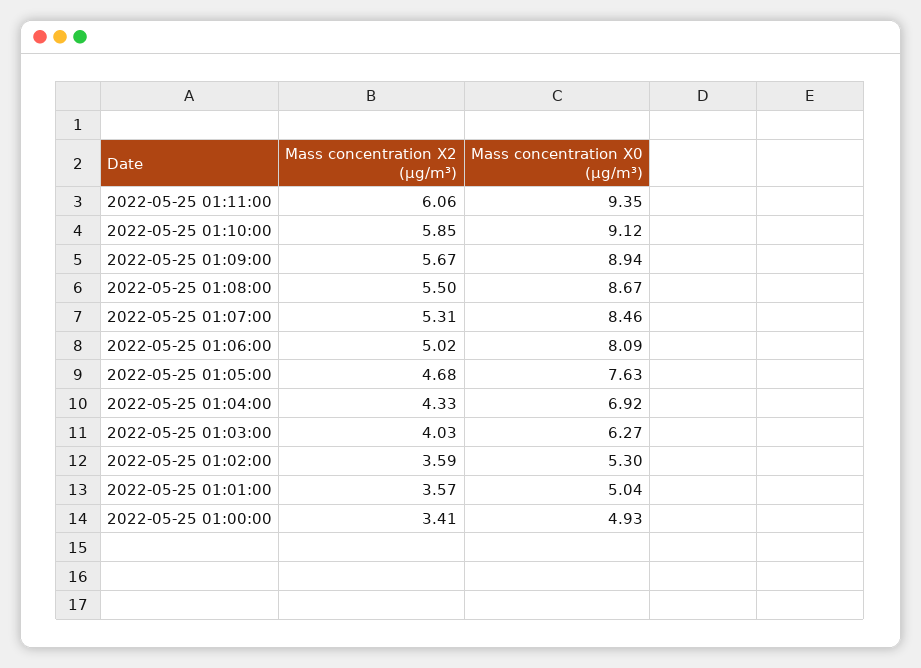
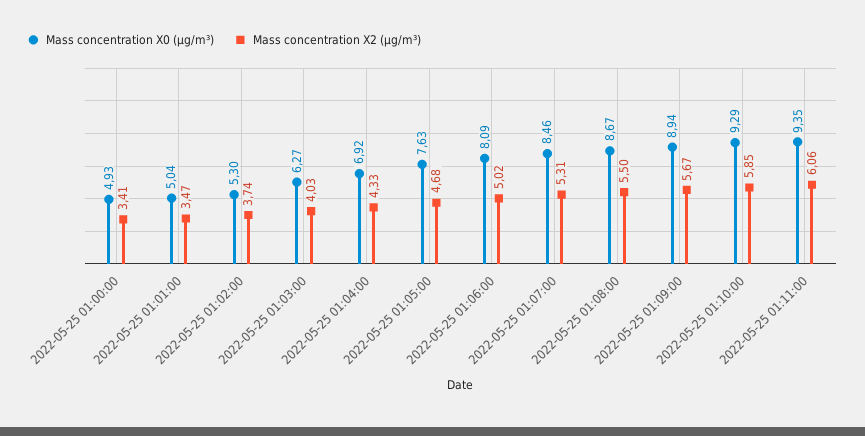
Mass concentration X0 (μg/m³), 2022-05-25 01:10:00: 9.12 -> 9.29
Mass concentration X2 (μg/m³), 2022-05-25 01:02:00: 3.59 -> 3.74
Mass concentration X2 (μg/m³), 2022-05-25 01:01:00: 3.57 -> 3.47

